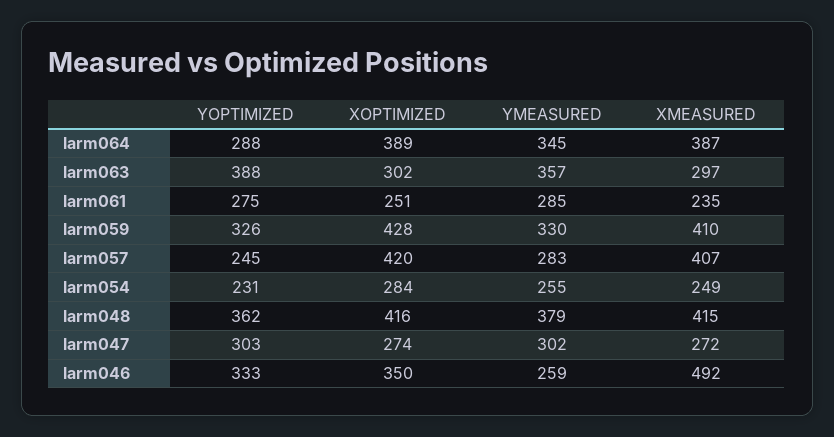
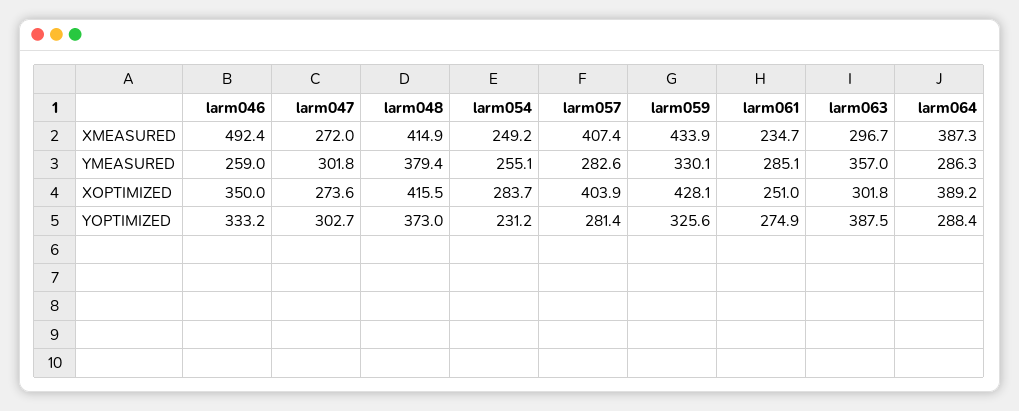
YMEASURED, larm064: 345 -> 286.3
XMEASURED, larm059: 410 -> 433.9
YOPTIMIZED, larm057: 245 -> 281.4
XOPTIMIZED, larm057: 420 -> 403.9
YOPTIMIZED, larm048: 362 -> 373

